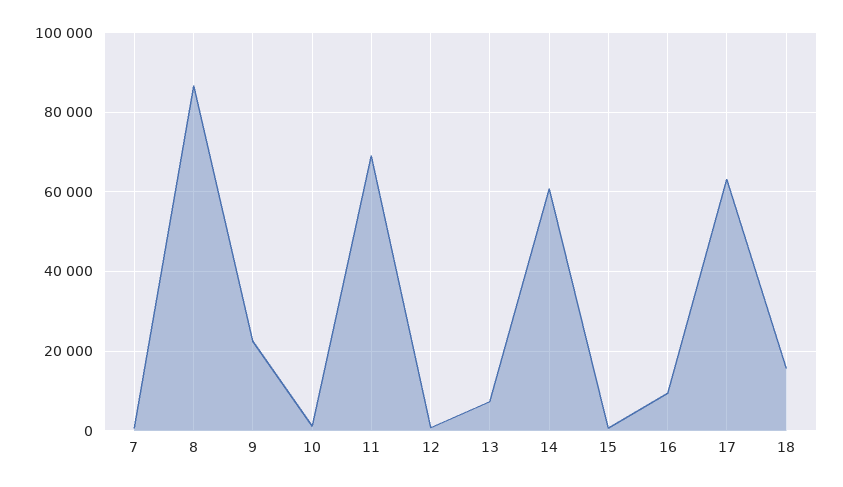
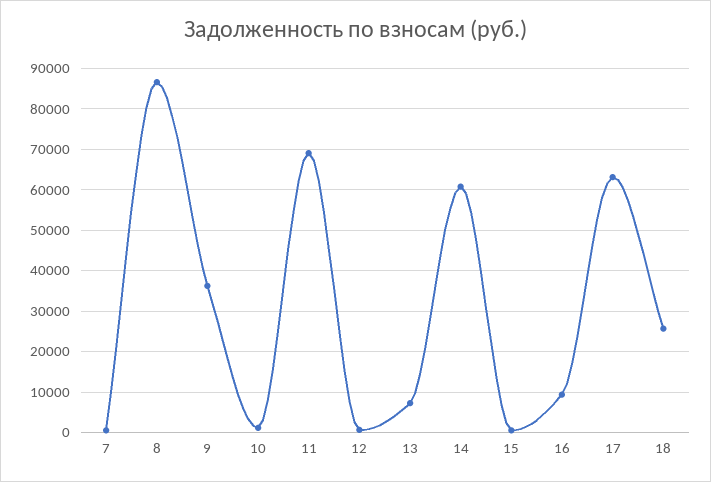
9: 22000 -> 36000
18: 16000 -> 26000

